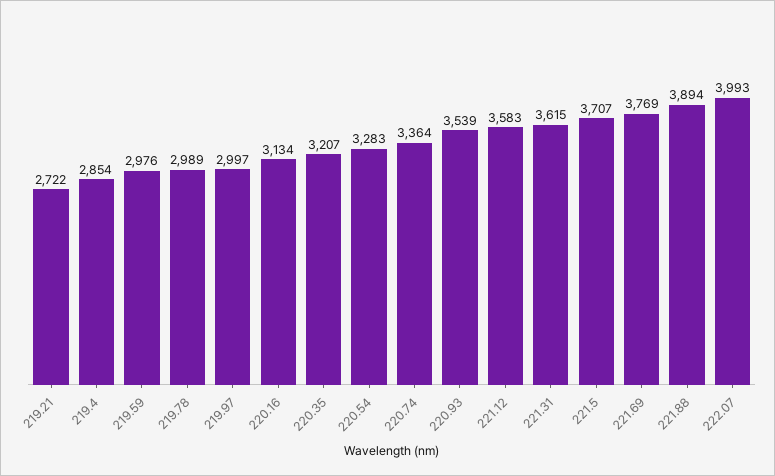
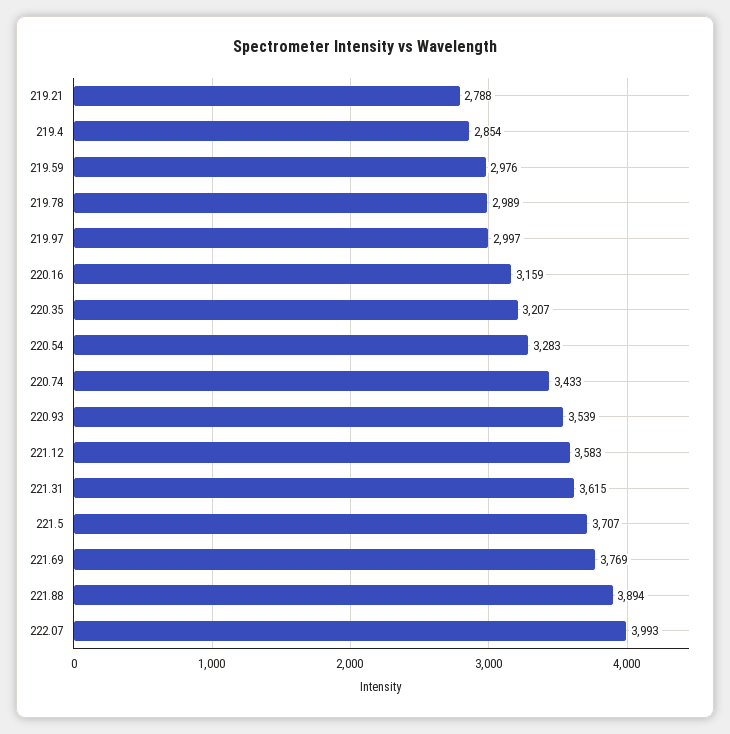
219.21: 2722 -> 2788
220.16: 3134 -> 3159
220.74: 3364 -> 3433

